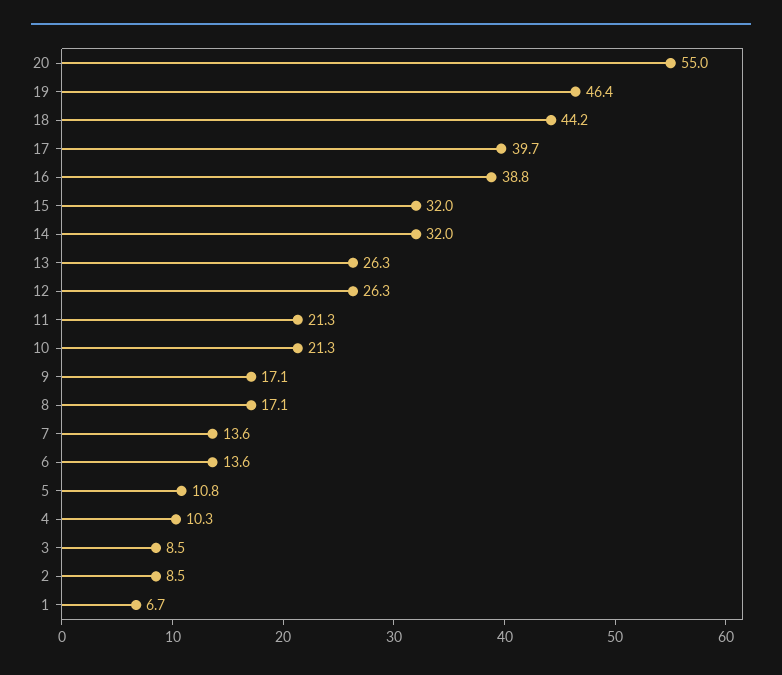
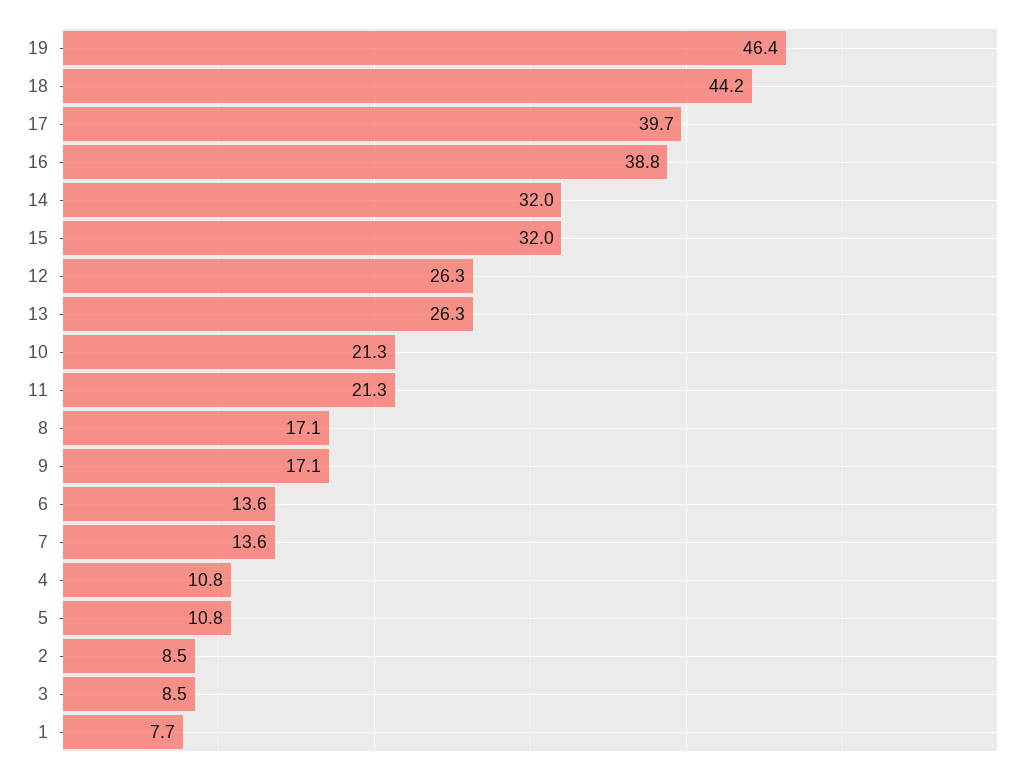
20: 55 -> none
4: 10.3 -> 10.8
1: 6.7 -> 7.7

